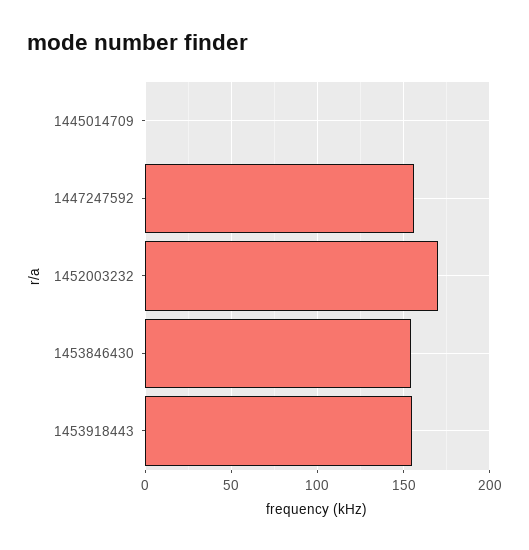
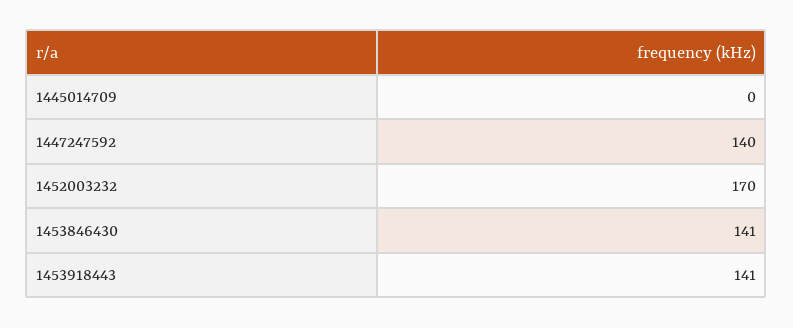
1447247592: 155 -> 140
1453846430: 155 -> 141
1453918443: 155 -> 141

